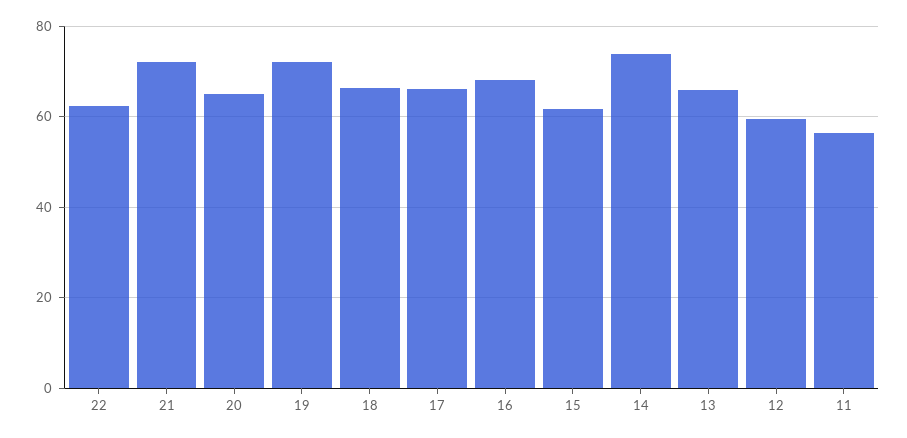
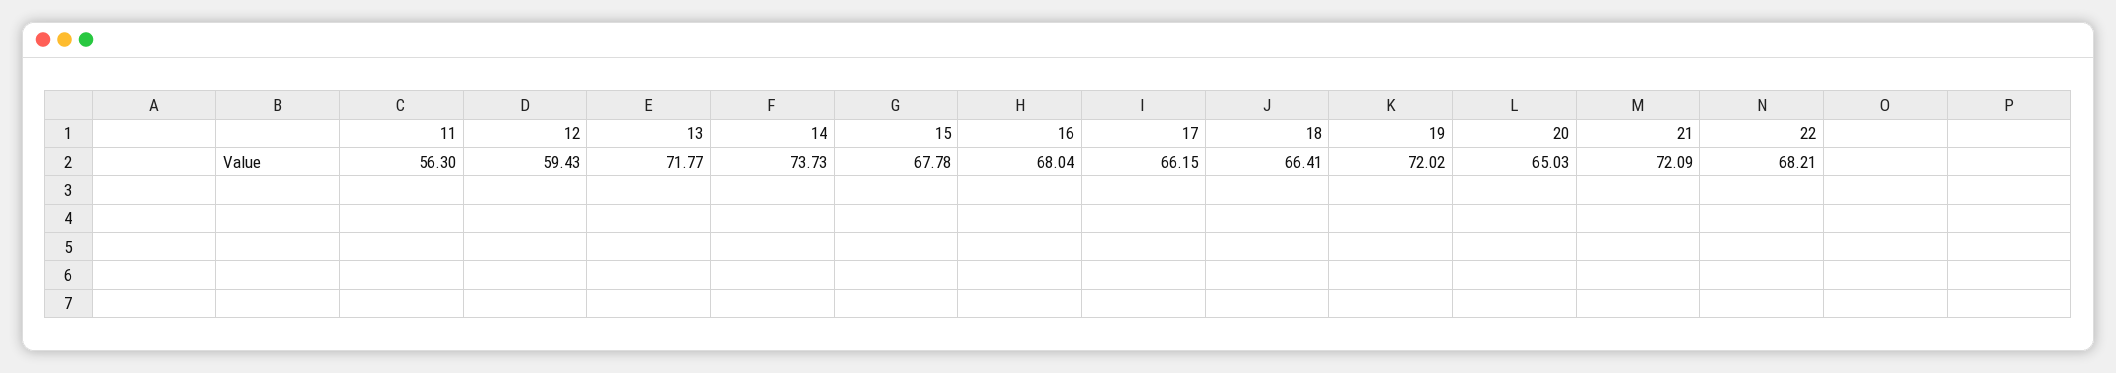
22: 62 -> 68.21
15: 62 -> 67.78
13: 66 -> 71.77

